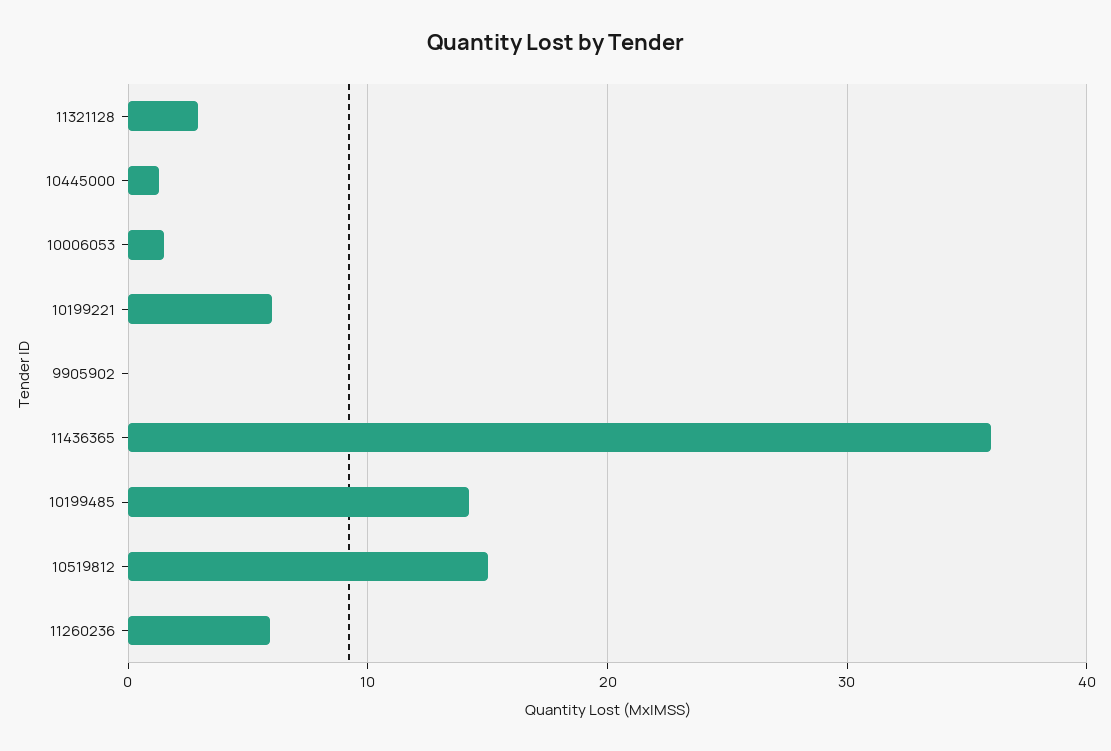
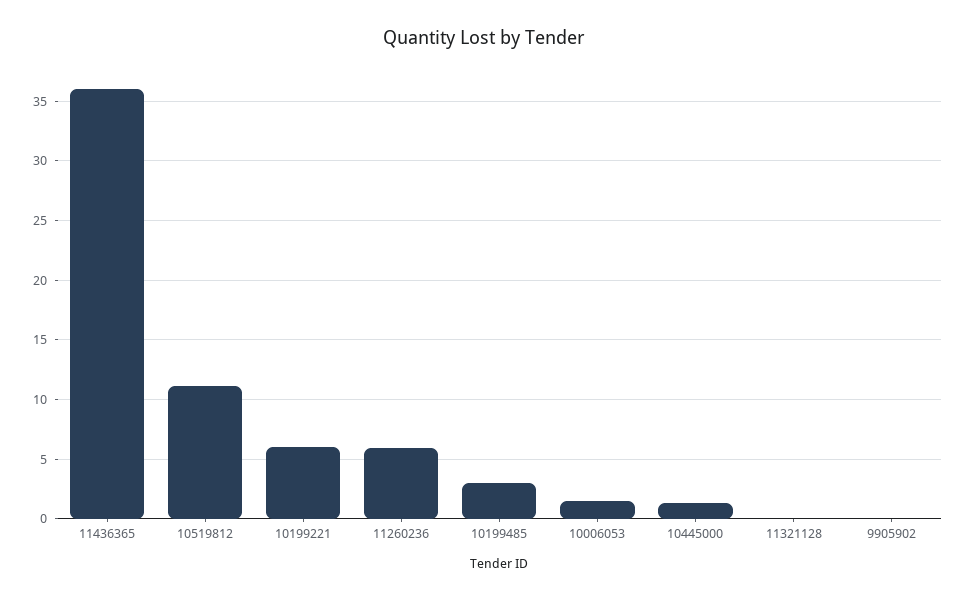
11321128: 3 -> 0
10199485: 14 -> 3
10519812: 15 -> 11

